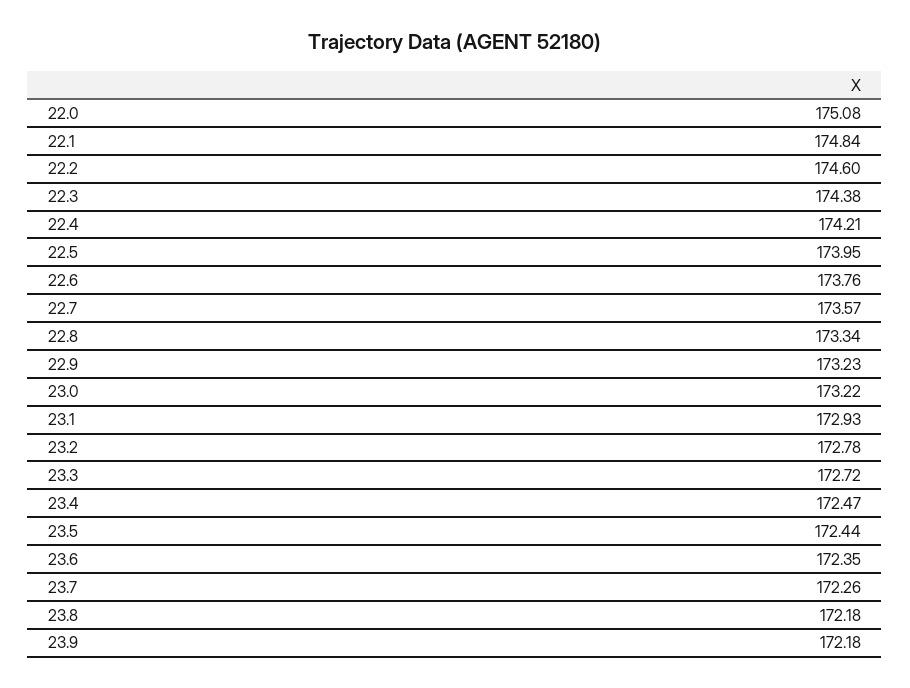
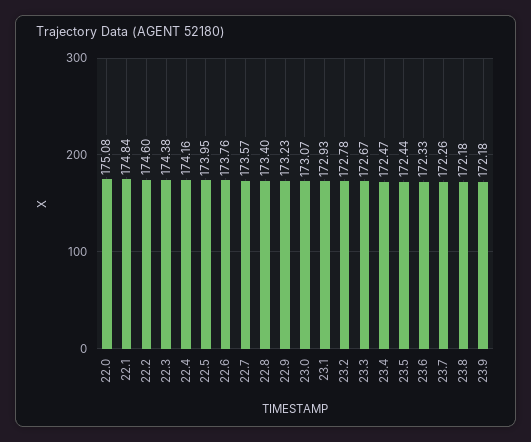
22.4: 174.21 -> 174.16
22.8: 173.34 -> 173.4
23.0: 173.22 -> 173.07
23.3: 172.72 -> 172.67
23.6: 172.35 -> 172.33

